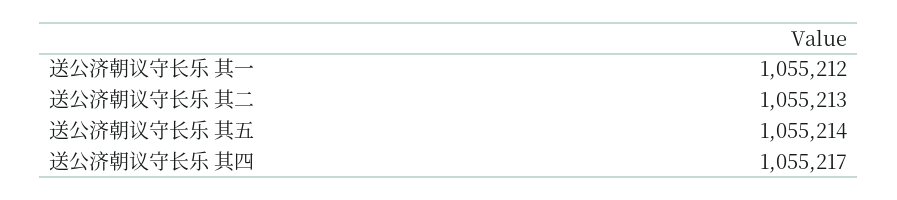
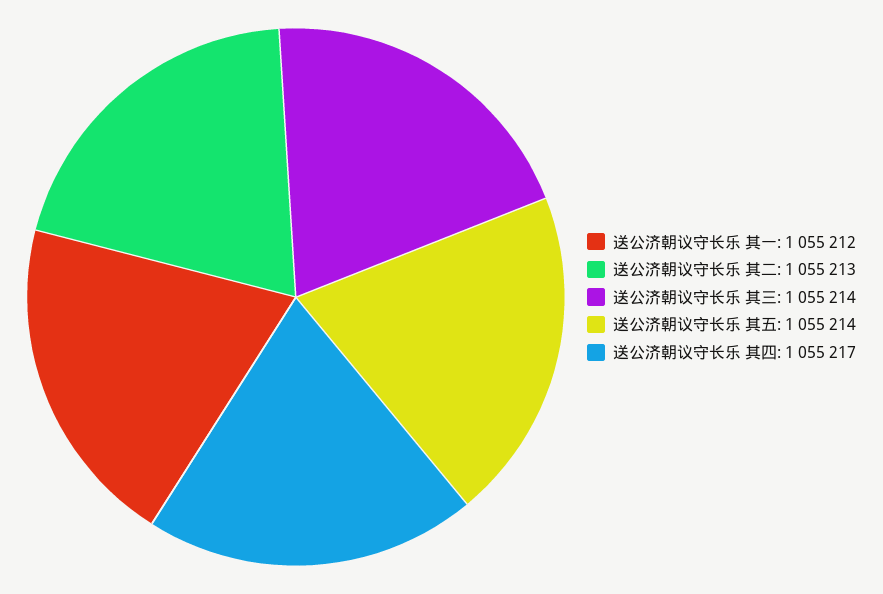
送公济朝议守长乐 其三: none -> 1055214

